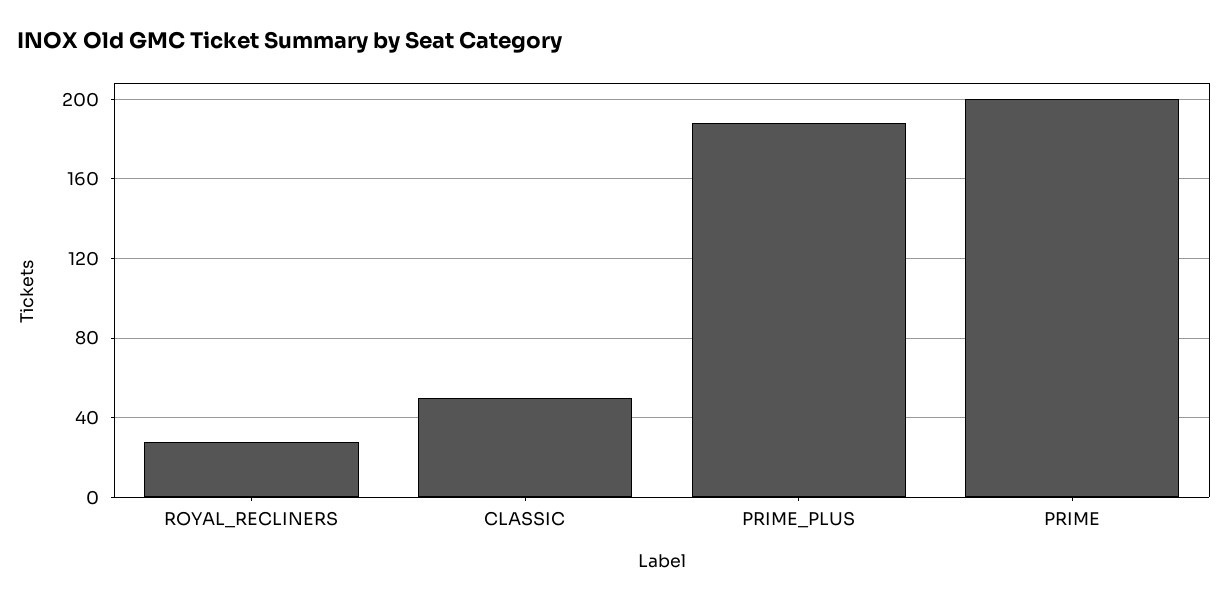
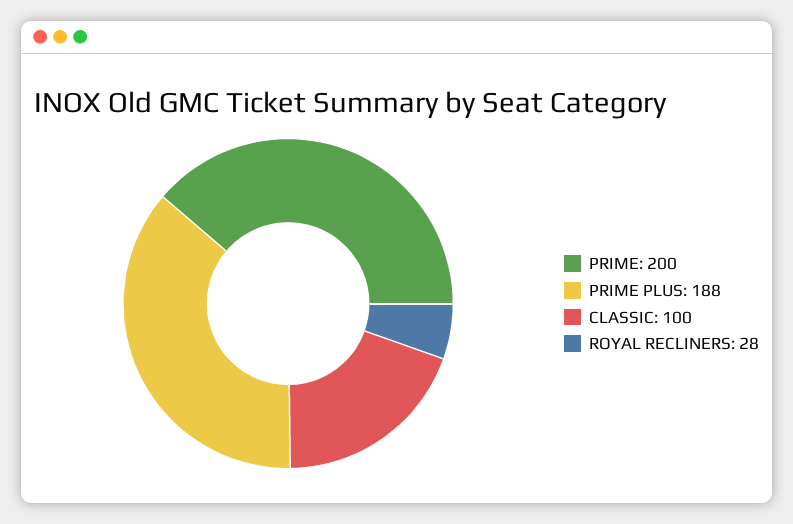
CLASSIC: 50 -> 100

